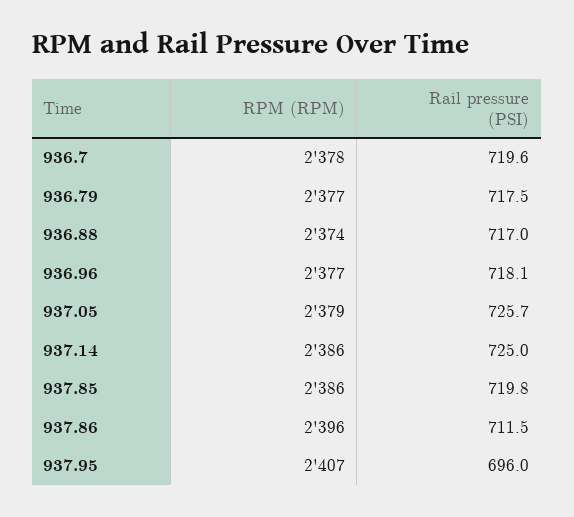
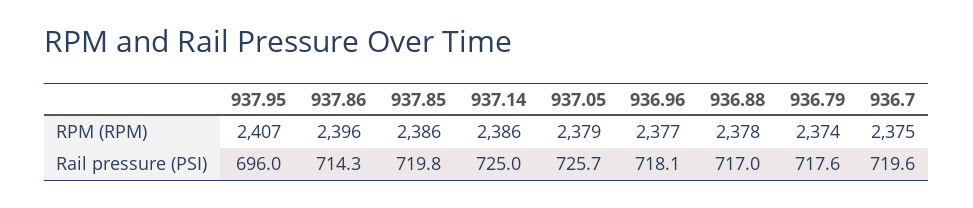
RPM (RPM), 936.7: 2378 -> 2375
RPM (RPM), 936.79: 2377 -> 2374
Rail pressure (PSI), 936.79: 717.5 -> 717.6
RPM (RPM), 936.88: 2374 -> 2378
Rail pressure (PSI), 937.86: 711.5 -> 714.3

